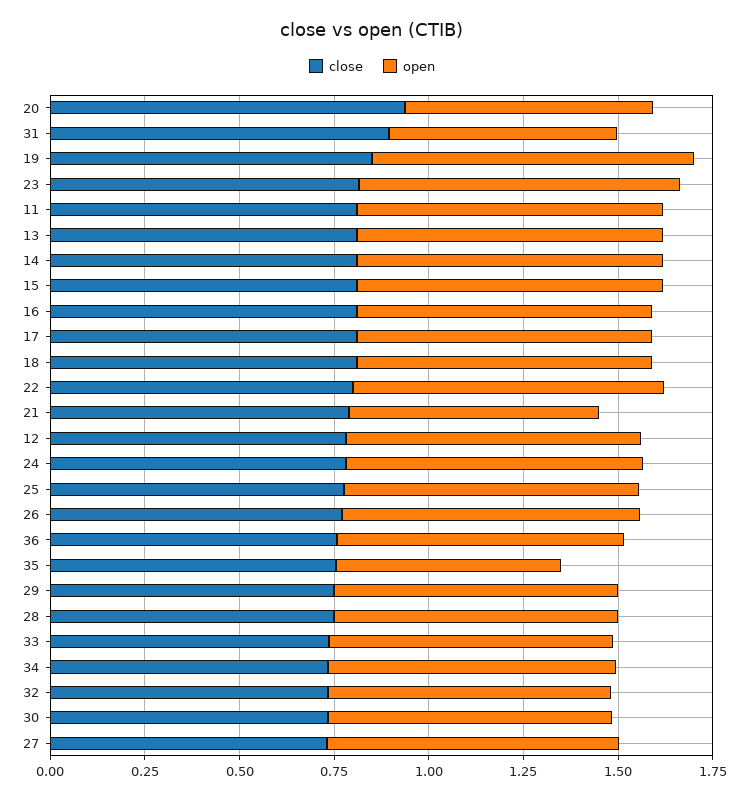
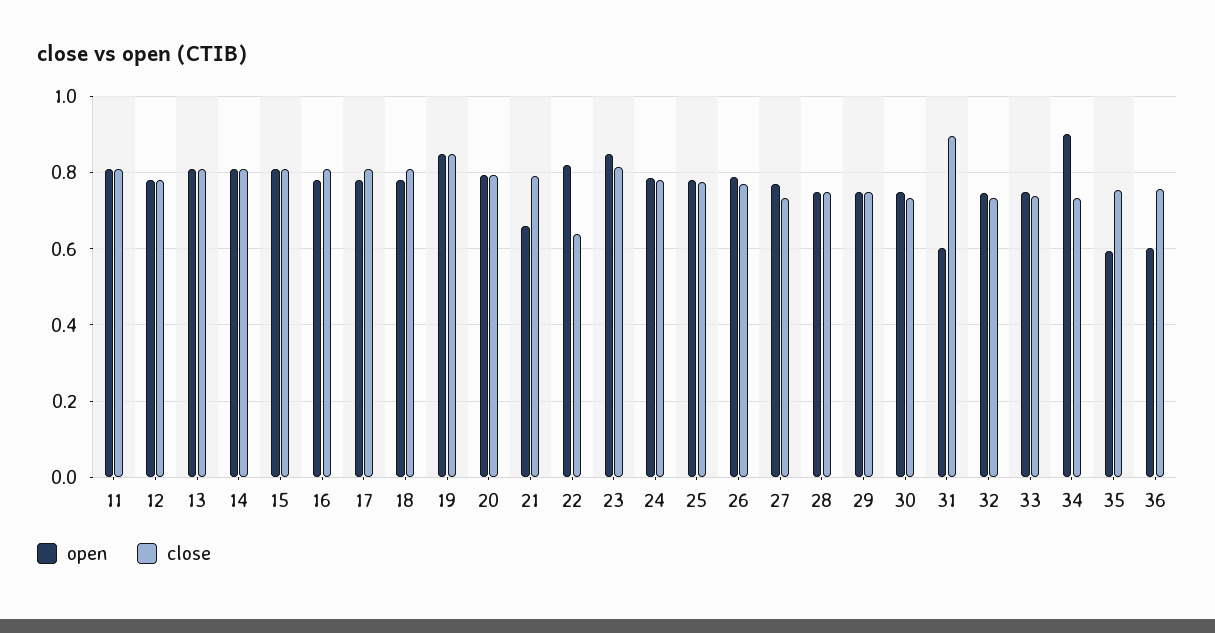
close, 20: 0.95 -> 0.8
open, 20: 0.65 -> 0.8
close, 22: 0.8 -> 0.64
open, 36: 0.75 -> 0.6
open, 34: 0.75 -> 0.9

